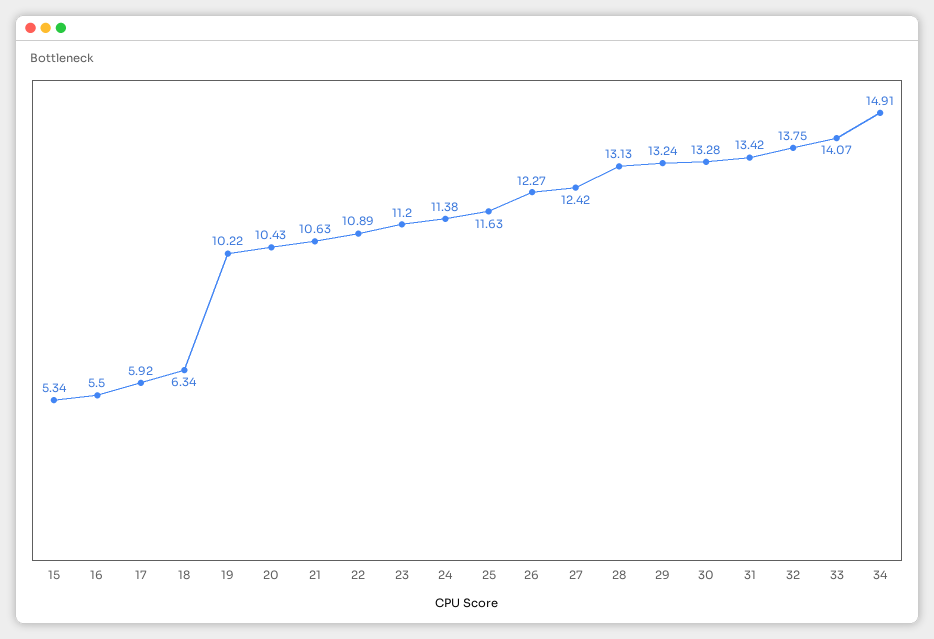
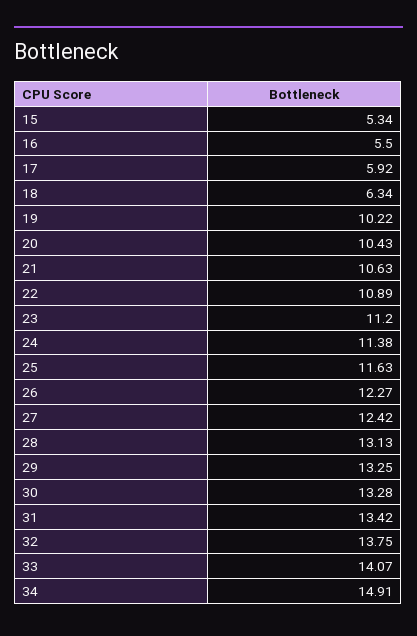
29: 13.24 -> 13.25

